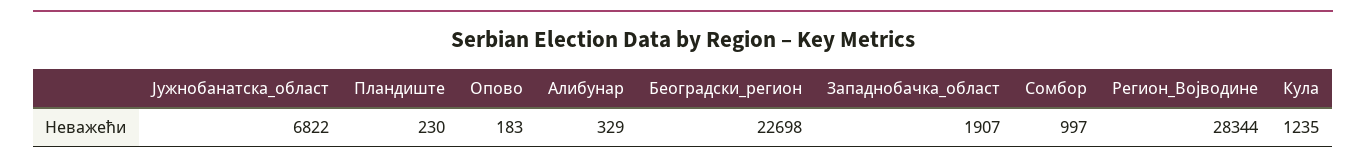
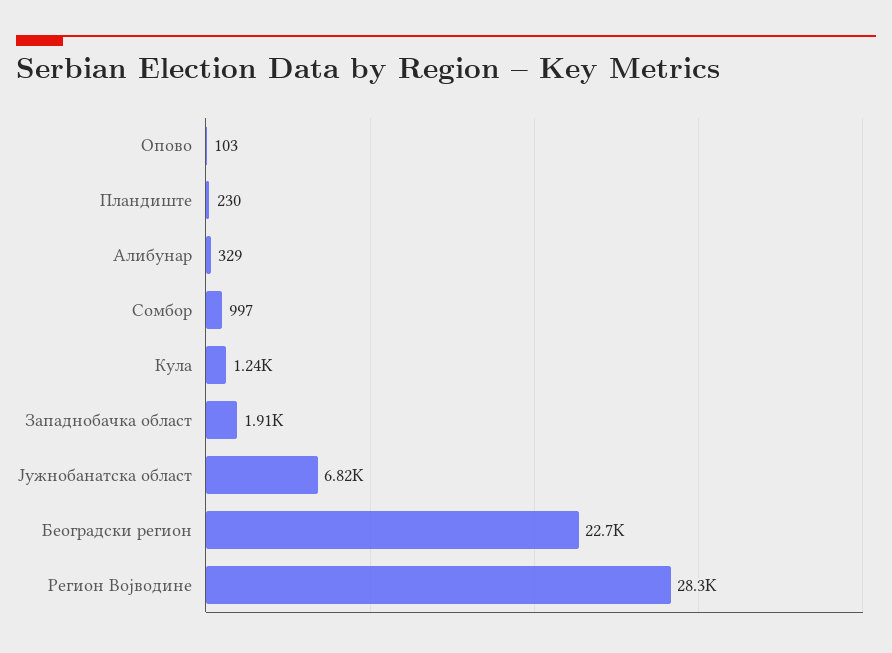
Опово: 183 -> 103

